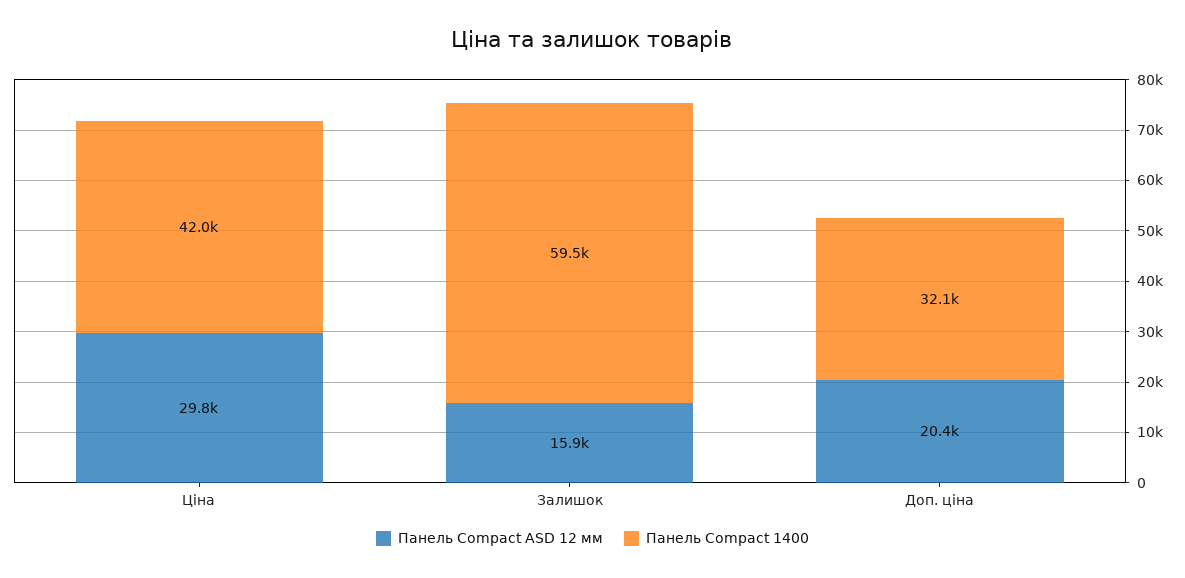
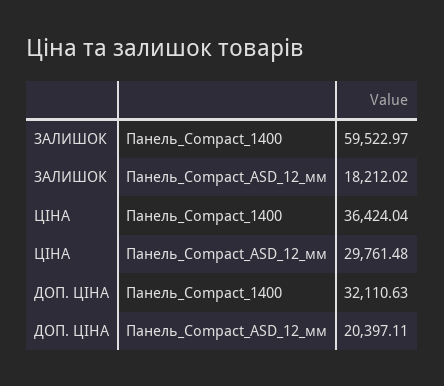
Панель Сompact 1400, Ціна: 42000 -> 36424.04
Панель Сompact ASD 12 мм, Залишок: 15900 -> 18212.02

